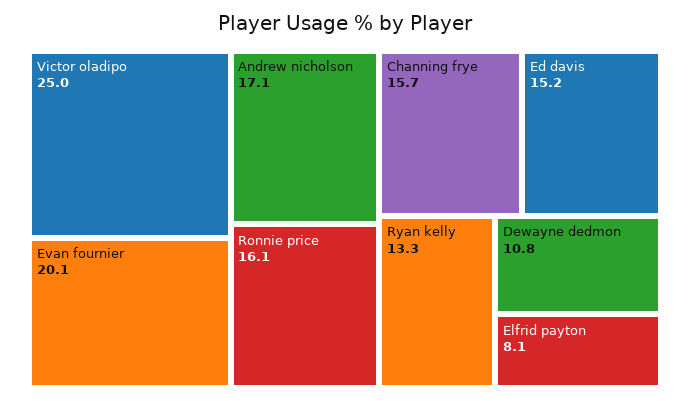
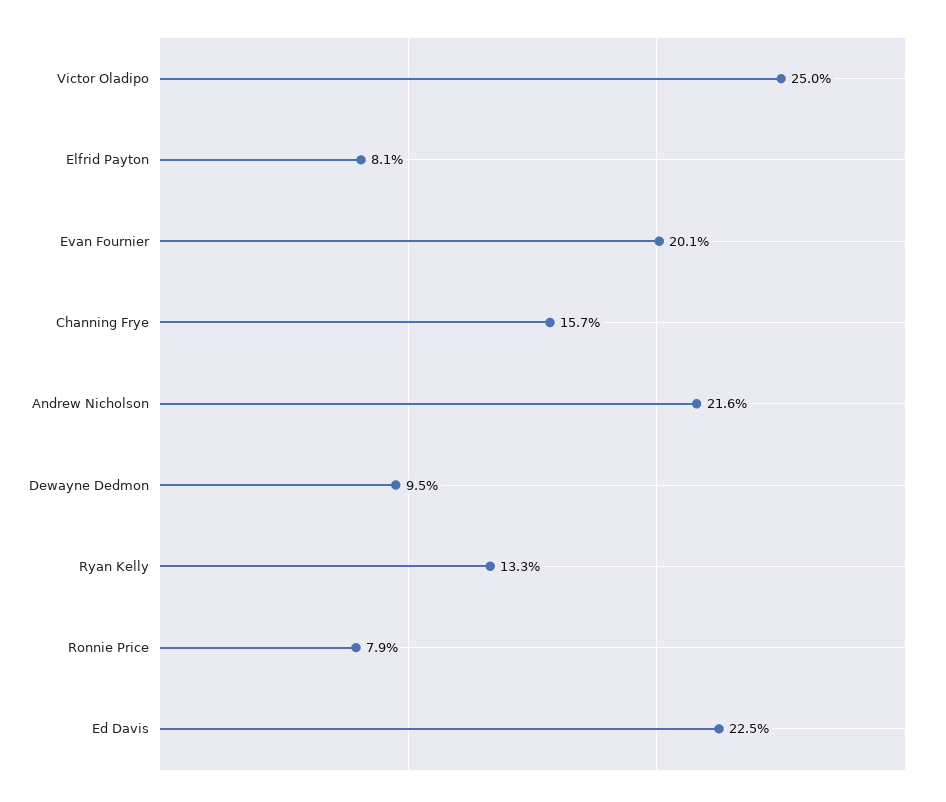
Andrew nicholson: 17.1 -> 21.6
Ronnie price: 16.1 -> 7.9
Ed davis: 15.2 -> 22.5
Dewayne dedmon: 10.8 -> 9.5

